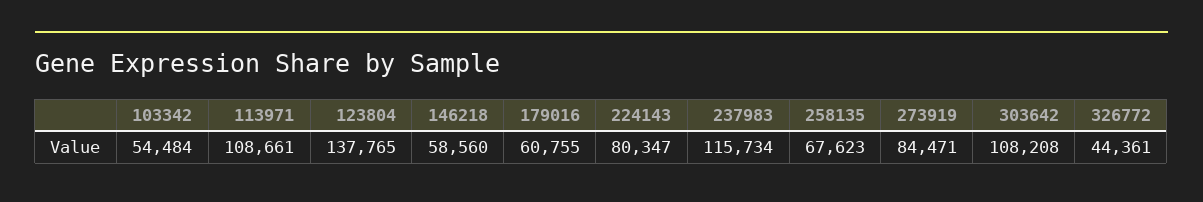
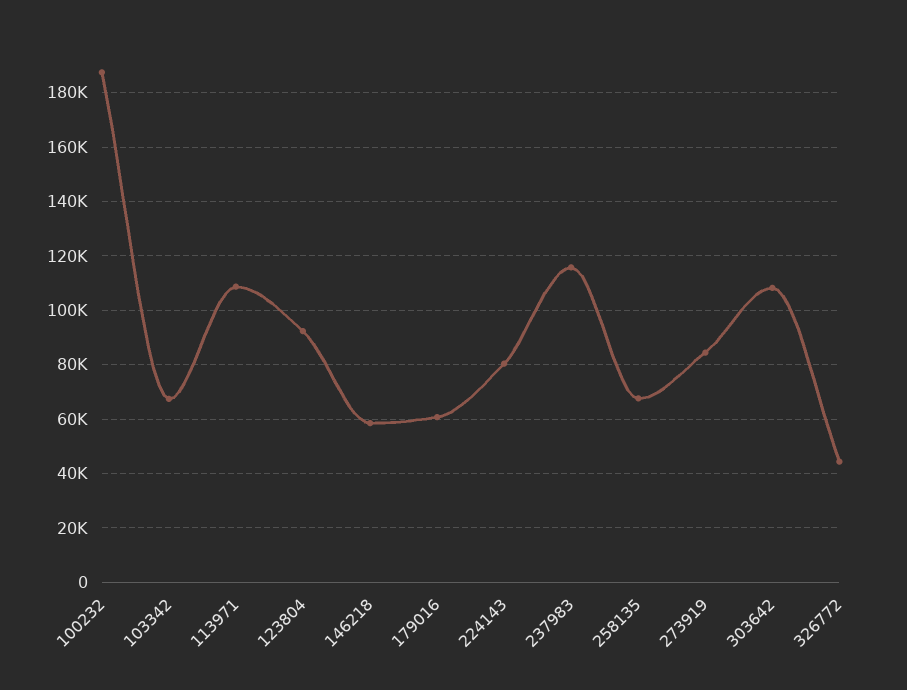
103342: 54484 -> 67500
123804: 137765 -> 92500
100232: none -> 187500

